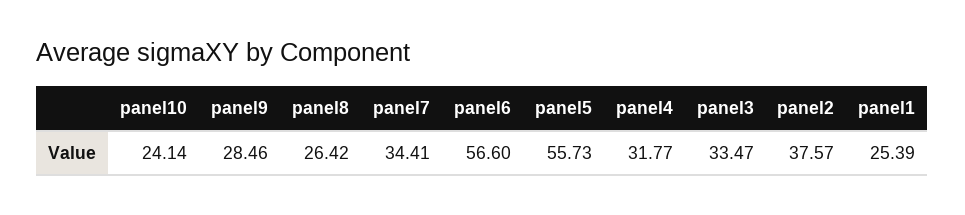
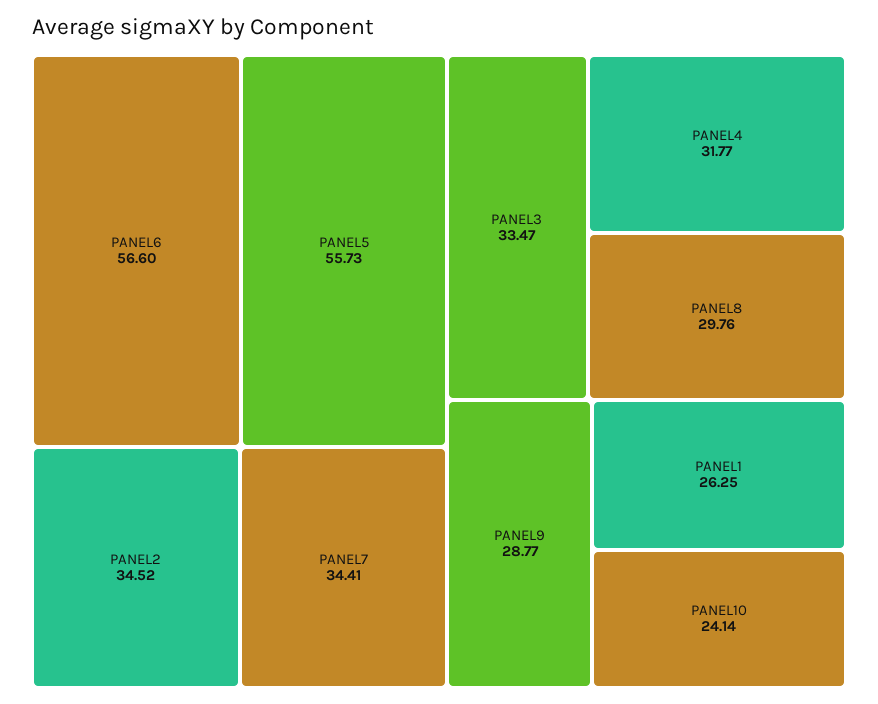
panel9: 28.46 -> 28.77
panel8: 26.42 -> 29.76
panel2: 37.57 -> 34.52
panel1: 25.39 -> 26.25

